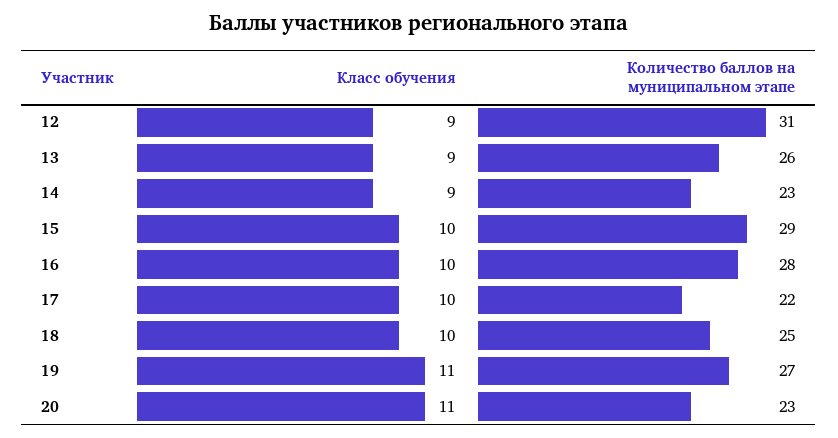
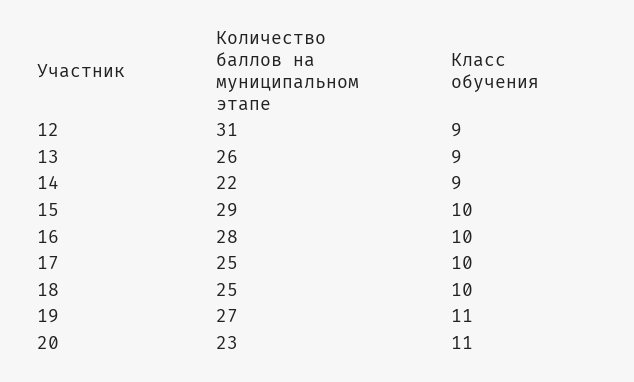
Количество баллов на муниципальном этапе, 14: 23 -> 22
Количество баллов на муниципальном этапе, 17: 22 -> 25

